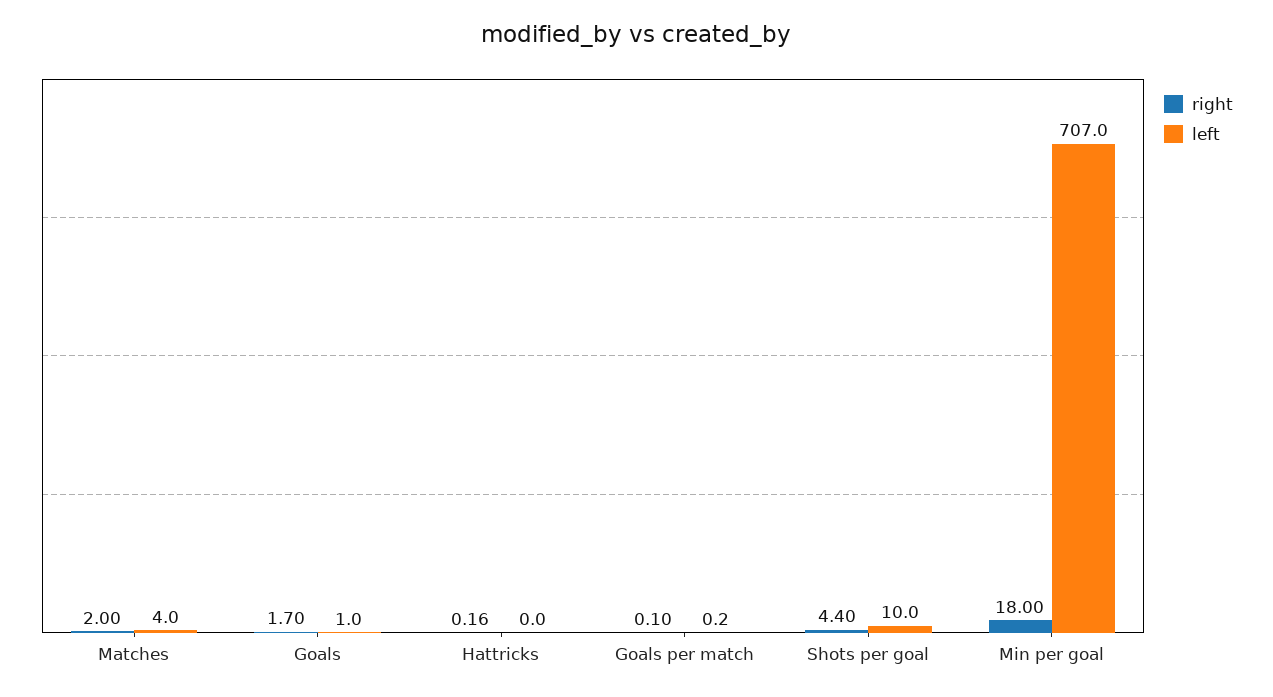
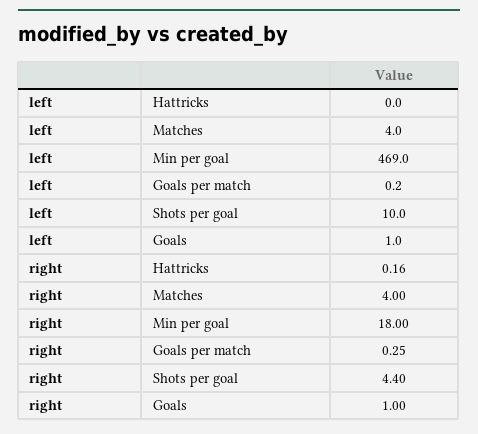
right, Matches: 2 -> 4
right, Goals: 1.7 -> 1
right, Goals per match: 0.1 -> 0.25
left, Min per goal: 707 -> 469

